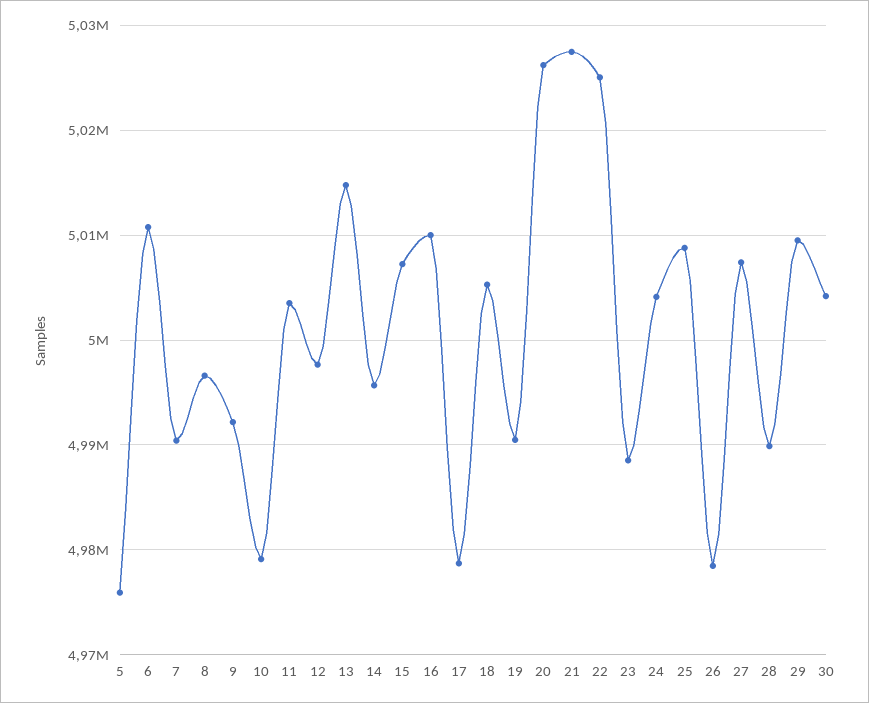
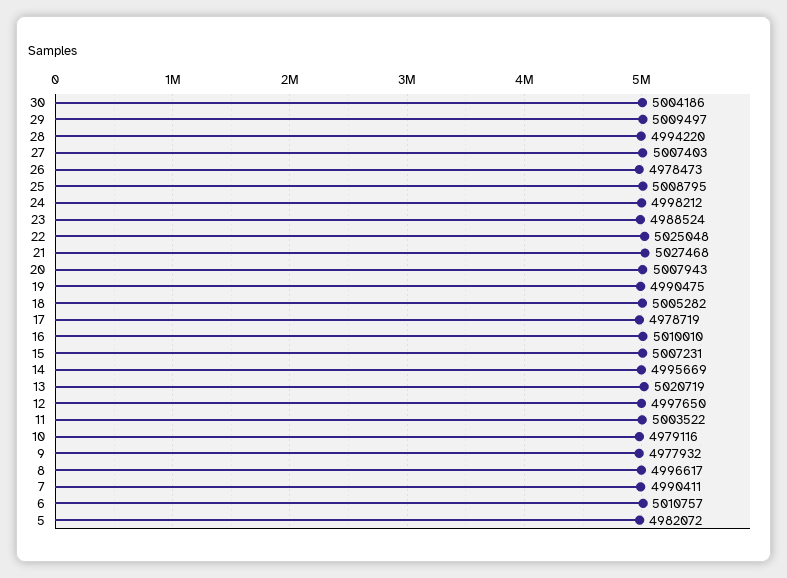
5: 4976000 -> 4982072
9: 4992000 -> 4977932
13: 5015000 -> 5020719
20: 5026000 -> 5007943
24: 5004000 -> 4998212
28: 4990000 -> 4994220

